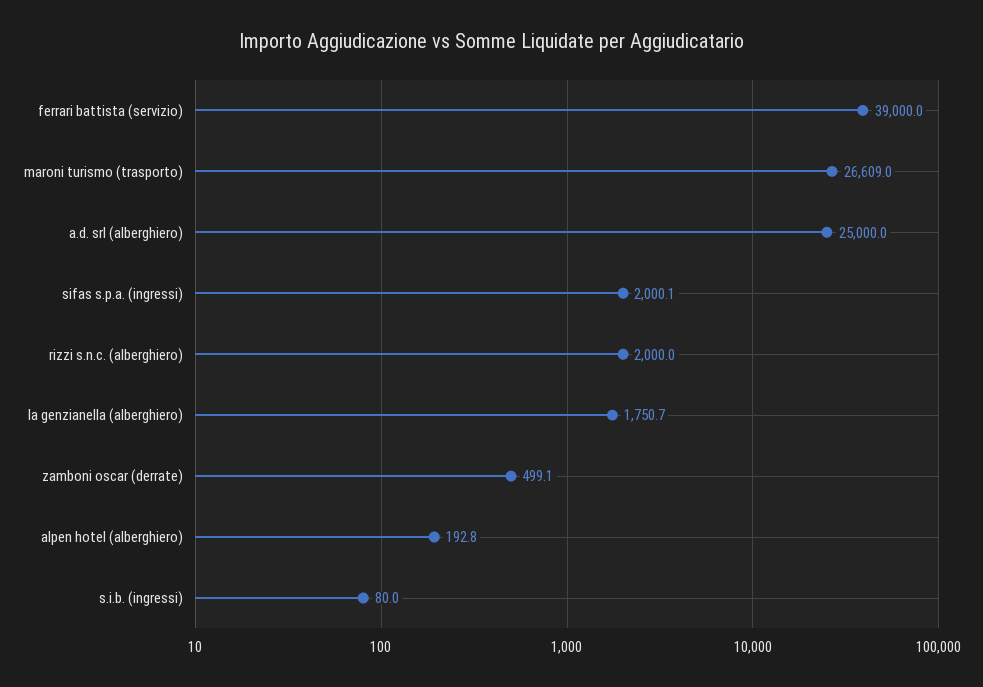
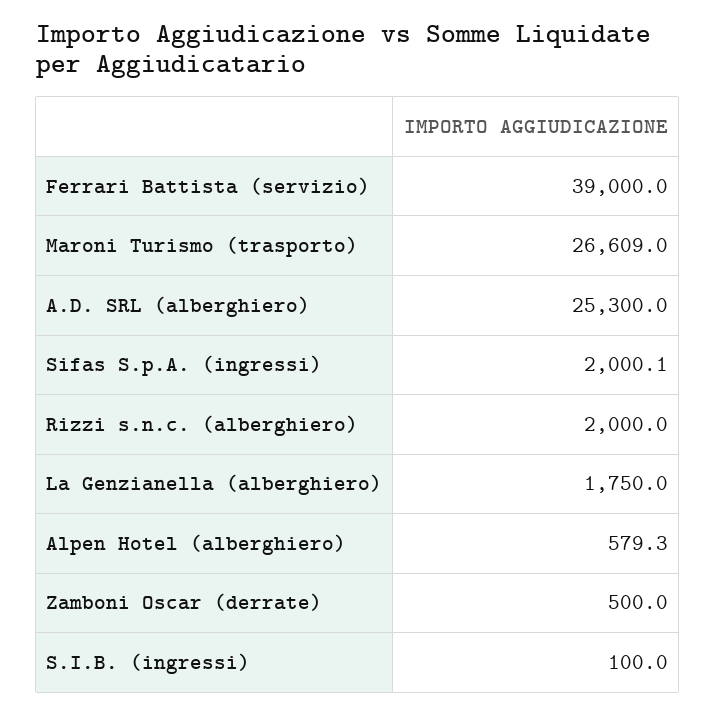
a.d. srl (alberghiero): 25000 -> 25300
la genzianella (alberghiero): 1750.7 -> 1750
zamboni oscar (derrate): 499.1 -> 500
alpen hotel (alberghiero): 192.8 -> 579.3
s.i.b. (ingressi): 80 -> 100

